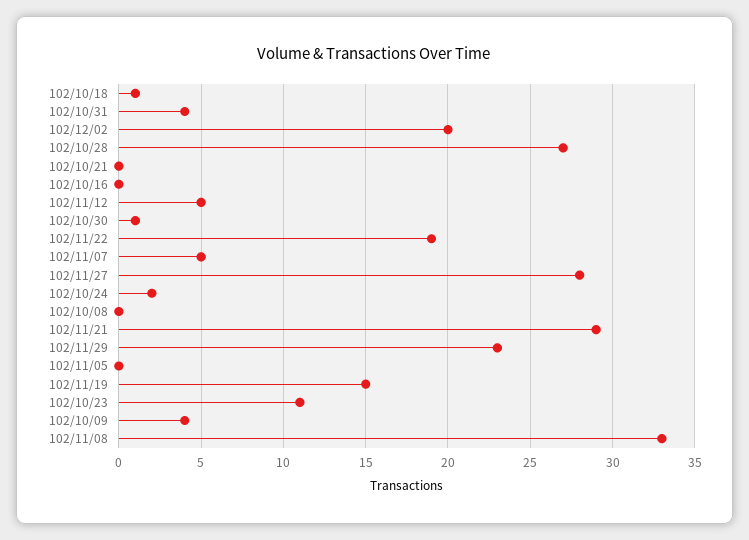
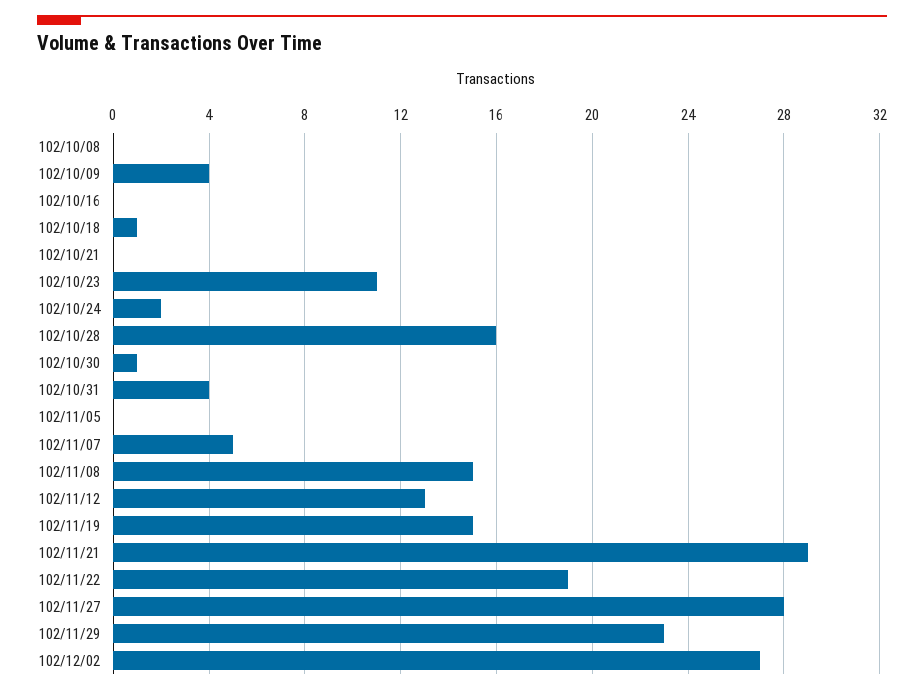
102/12/02: 20 -> 27
102/10/28: 27 -> 16
102/11/12: 5 -> 13
102/11/08: 33 -> 15

